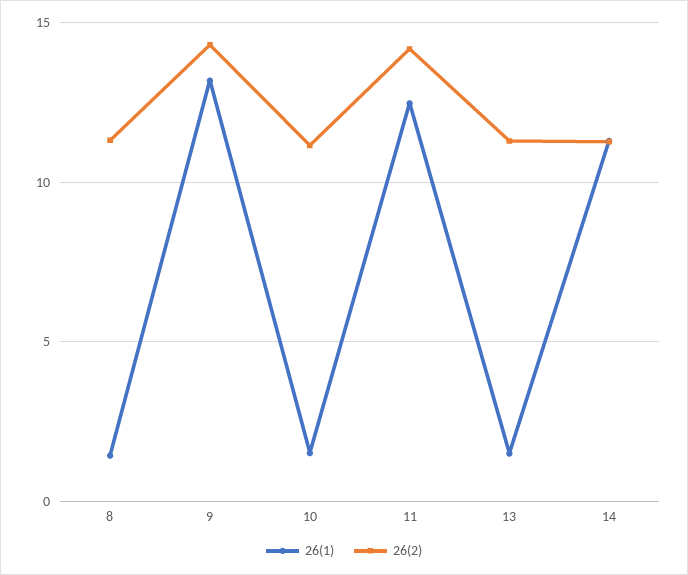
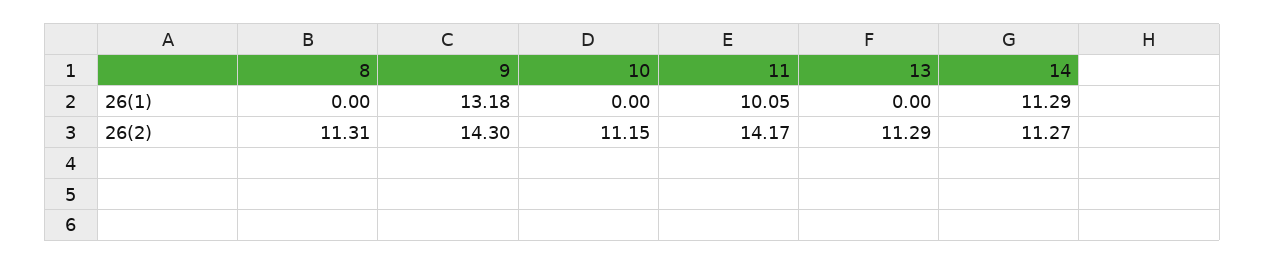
26(1), 8: 1.5 -> 0
26(1), 10: 1.5 -> 0
26(1), 11: 12.5 -> 10.05
26(1), 13: 1.5 -> 0

